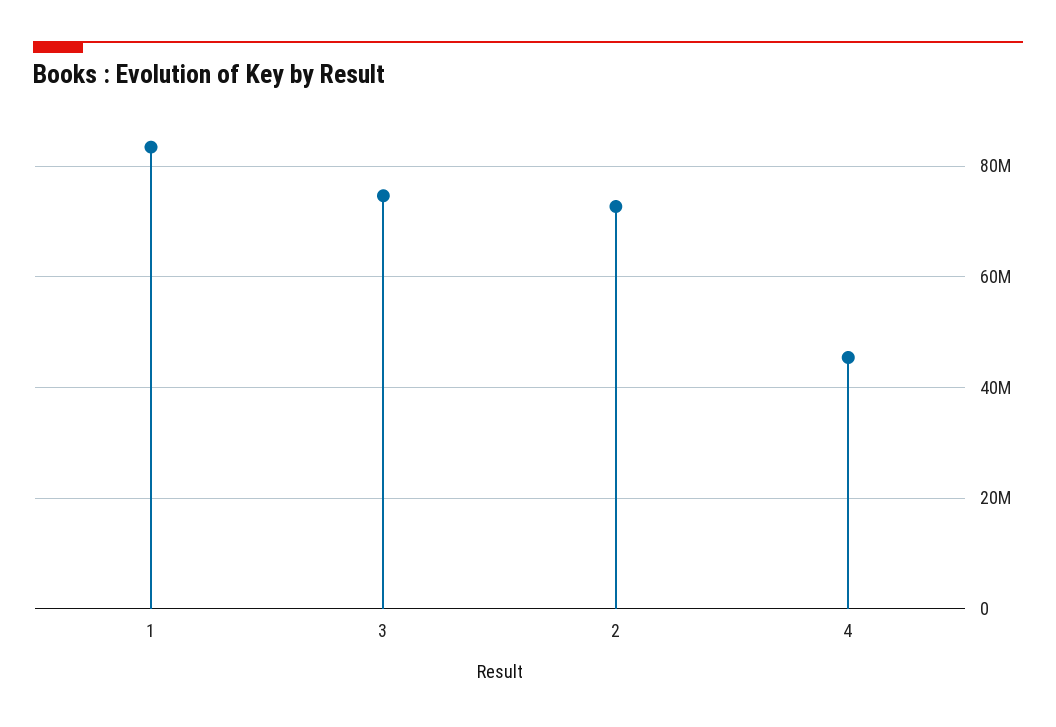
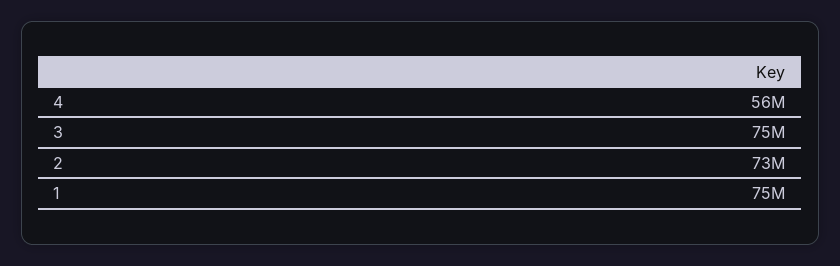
1: 84000000 -> 75000000
4: 46000000 -> 56000000

